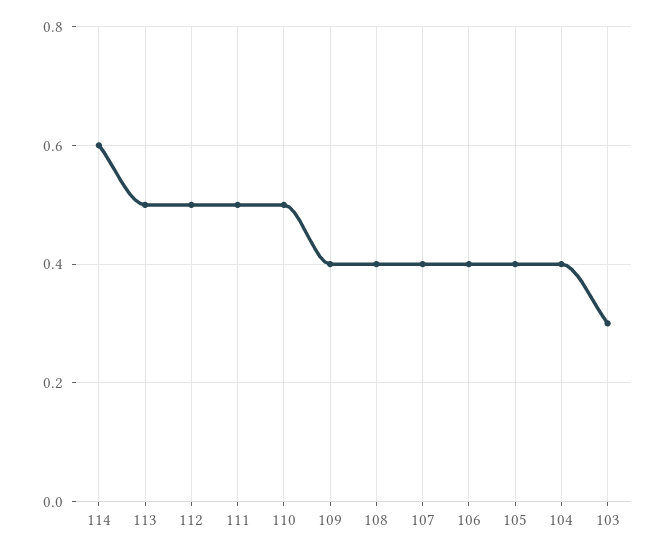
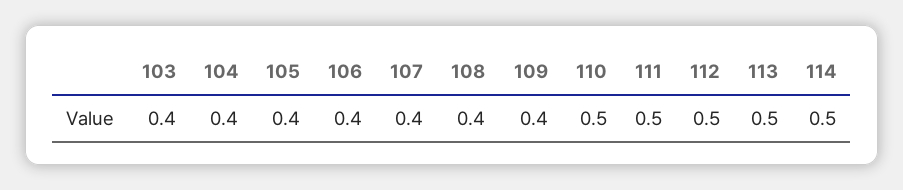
114: 0.6 -> 0.5
103: 0.3 -> 0.4

